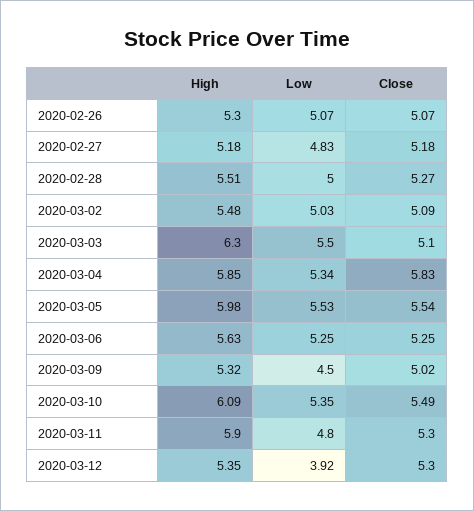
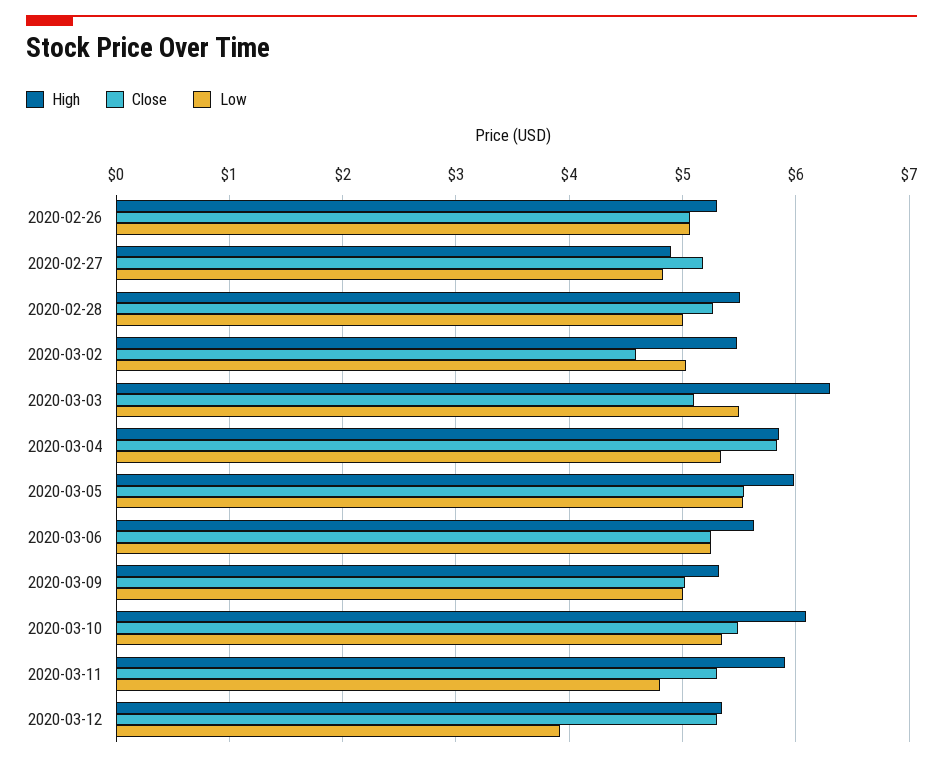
High, 2020-02-27: 5.18 -> 4.9
Close, 2020-03-02: 5.09 -> 4.6
Low, 2020-03-09: 4.5 -> 5

